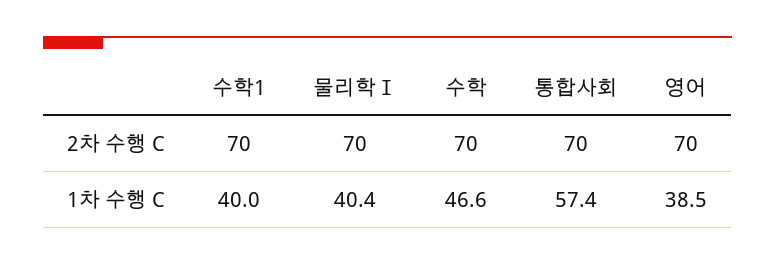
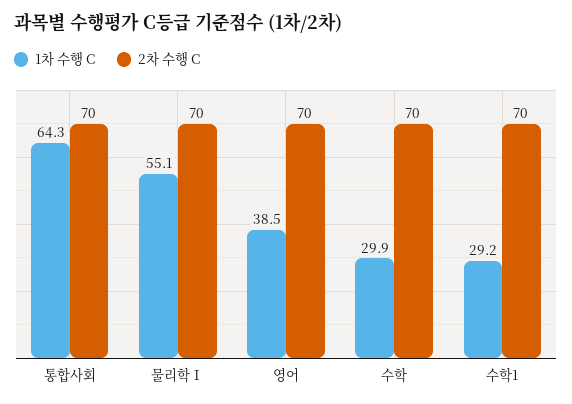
1차 수행 C, 수학1: 40 -> 29.2
1차 수행 C, 물리학Ⅰ: 40.4 -> 55.1
1차 수행 C, 수학: 46.6 -> 29.9
1차 수행 C, 통합사회: 57.4 -> 64.3

